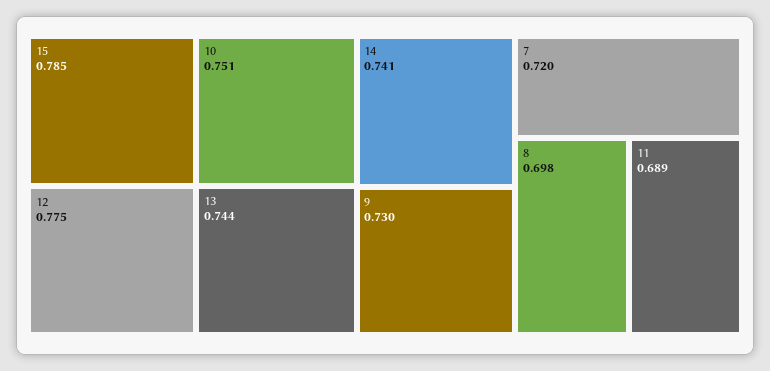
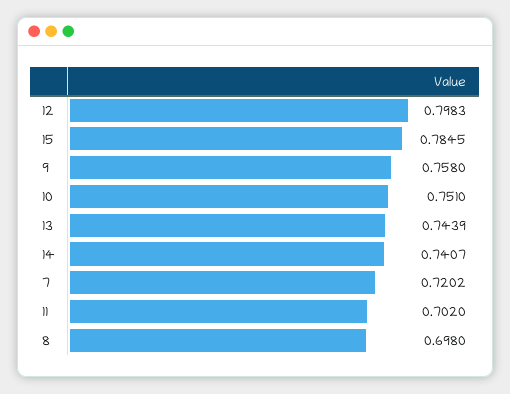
12: 0.775 -> 0.7983
9: 0.73 -> 0.758
11: 0.689 -> 0.702

